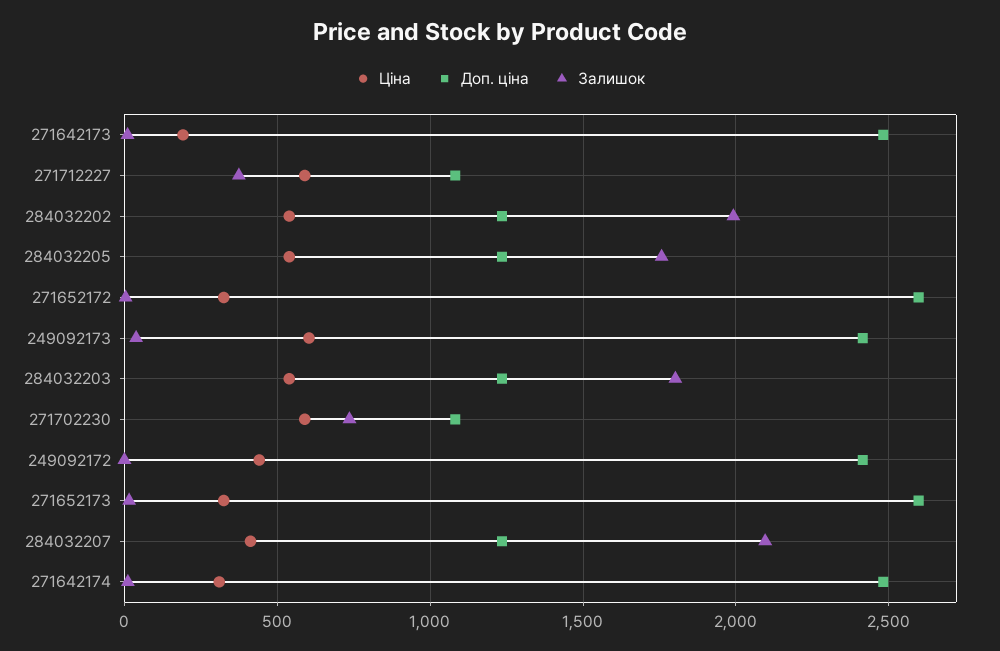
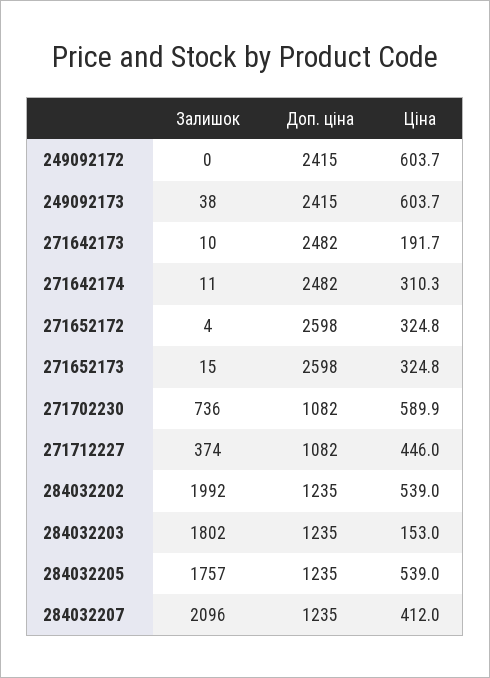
Ціна, 271712227: 600 -> 446
Ціна, 284032203: 550 -> 153
Ціна, 249092172: 450 -> 603.7

